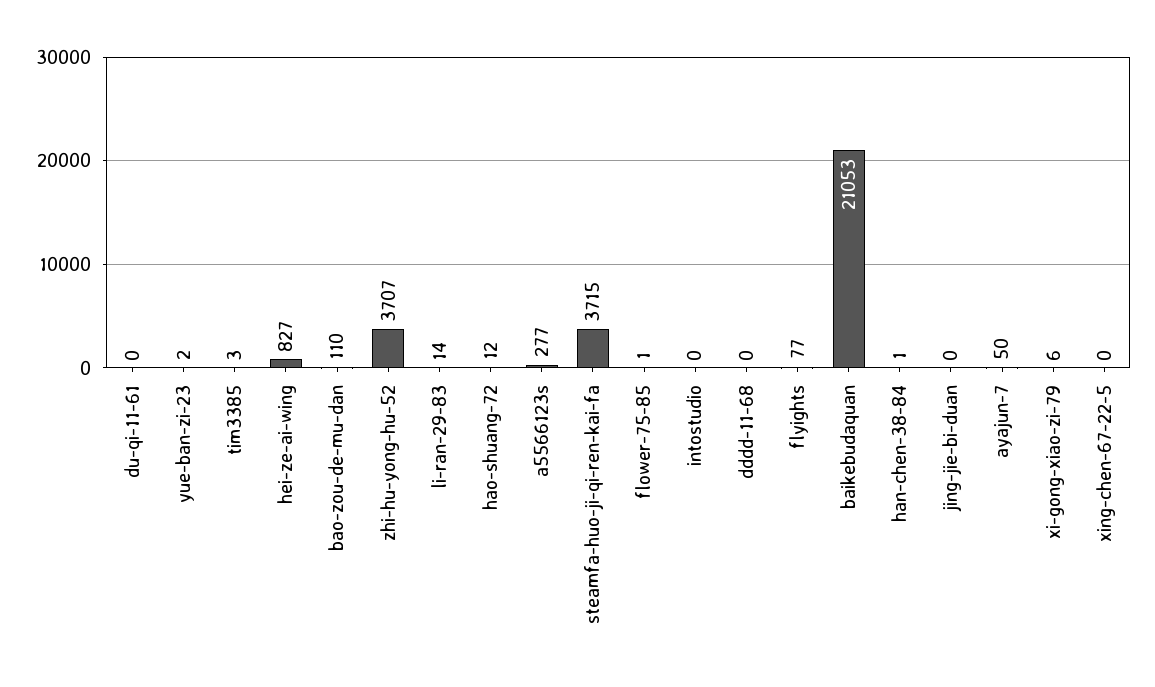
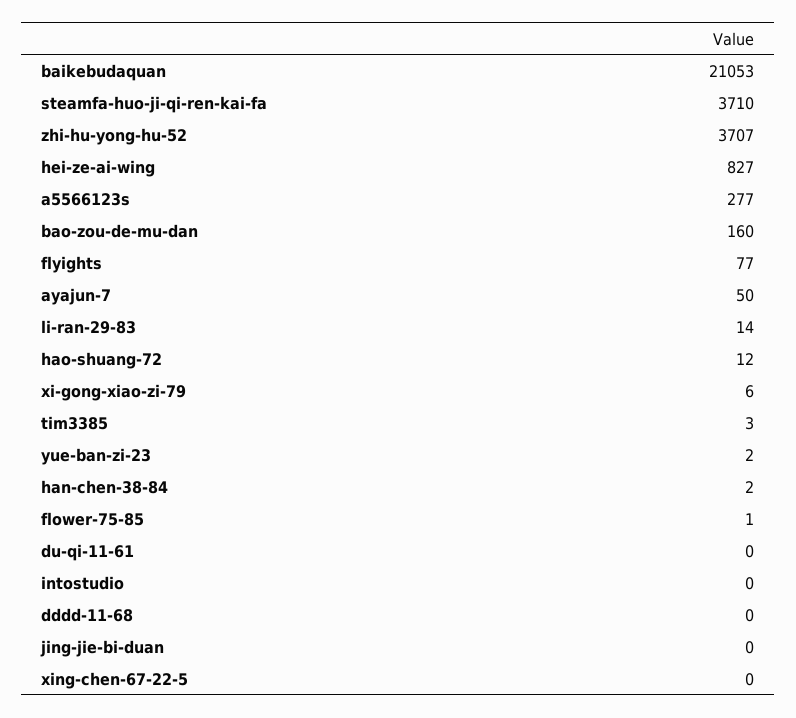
bao-zou-de-mu-dan: 110 -> 160
steamfa-huo-ji-qi-ren-kai-fa: 3715 -> 3710
han-chen-38-84: 1 -> 2

